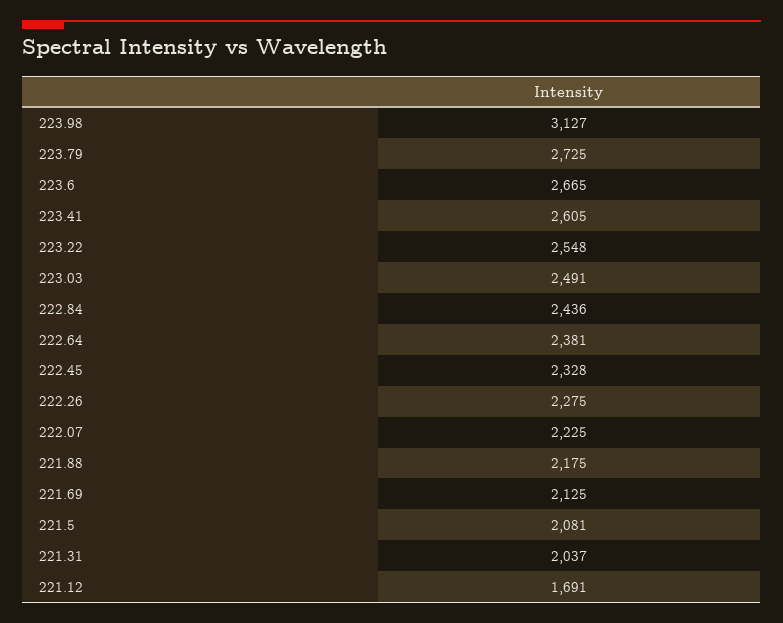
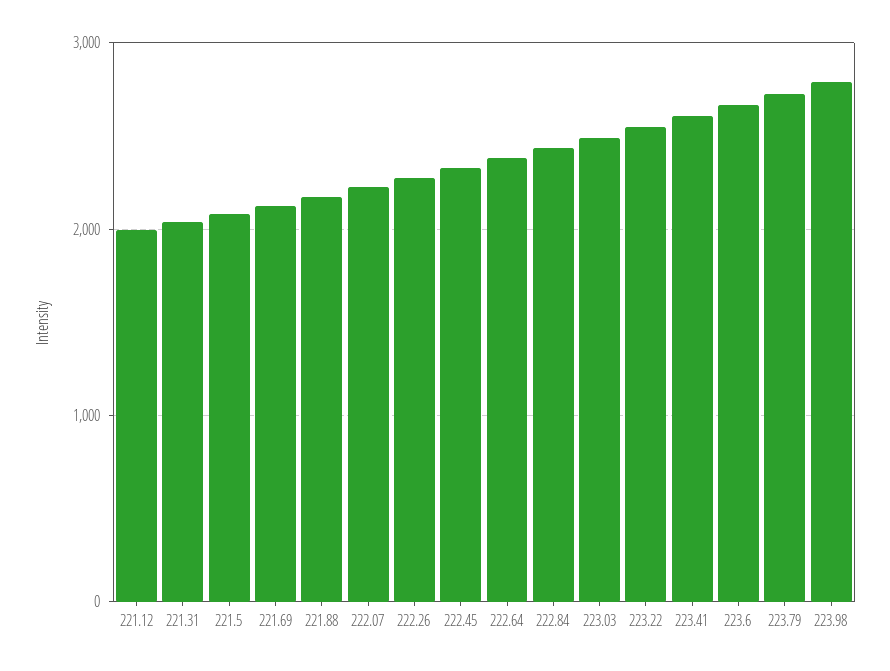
223.98: 3127 -> 2800
221.12: 1691 -> 2000

